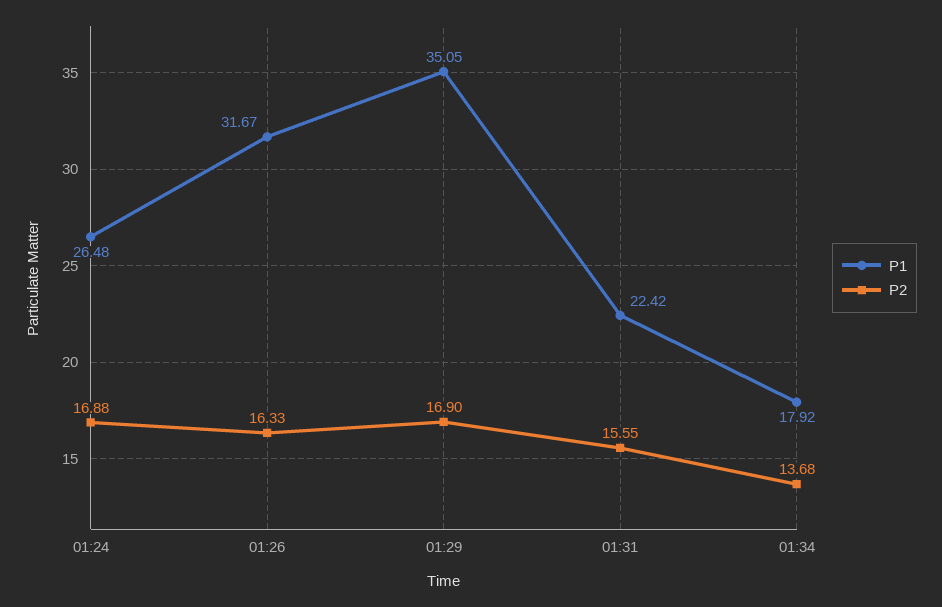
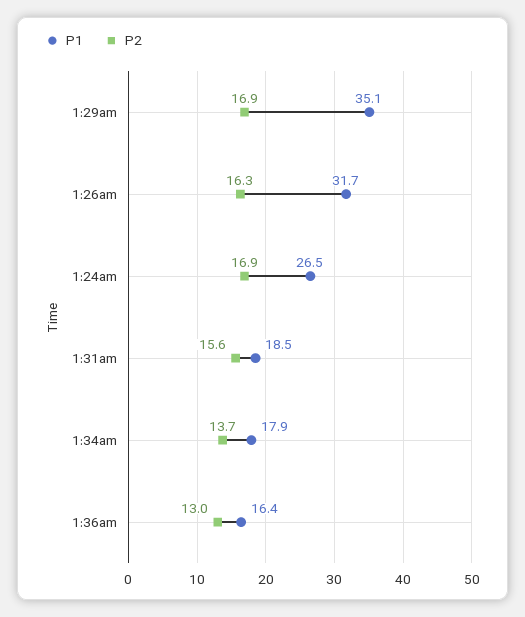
P1, 01:31: 22.42 -> 18.5
P1, 1:36am: none -> 16.4
P2, 1:36am: none -> 13

